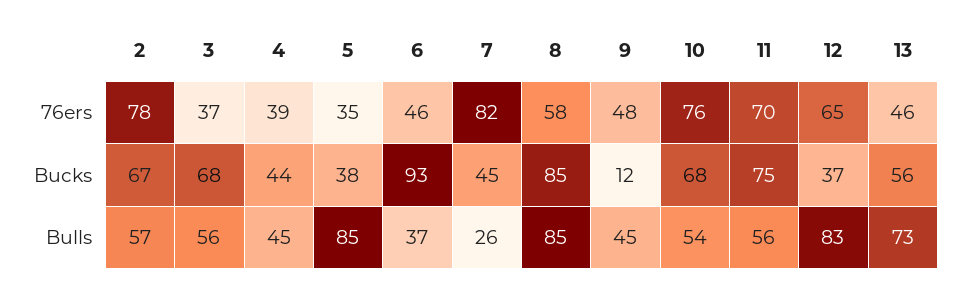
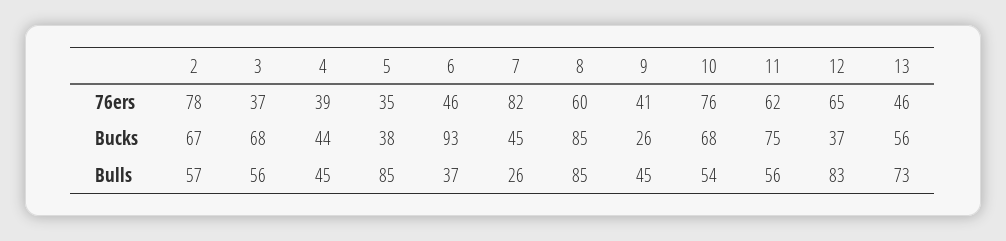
8, 76ers: 58 -> 60
9, 76ers: 48 -> 41
11, 76ers: 70 -> 62
9, Bucks: 12 -> 26

